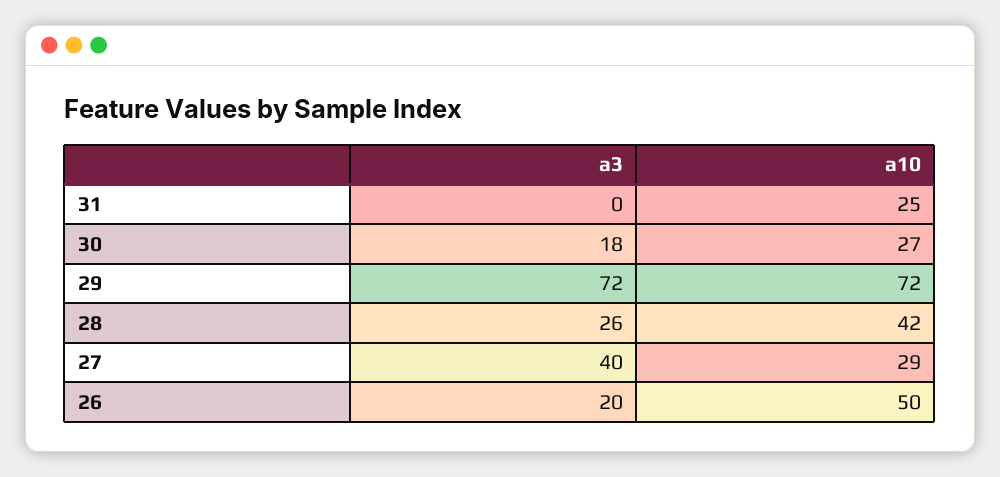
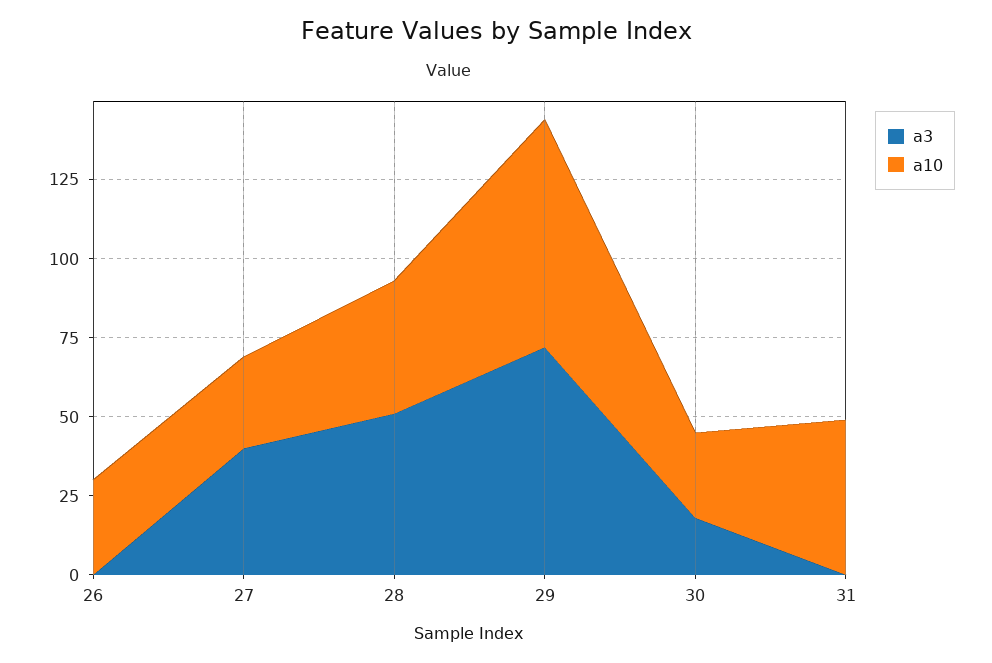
a10, 31: 25 -> 50
a3, 28: 26 -> 50
a3, 26: 20 -> 0
a10, 26: 50 -> 30

